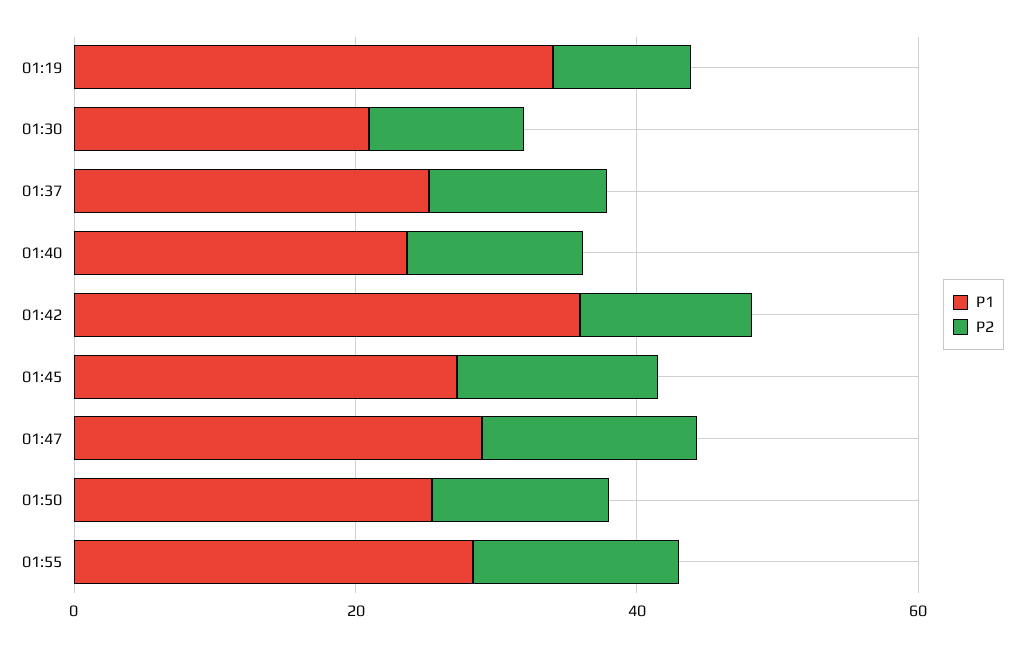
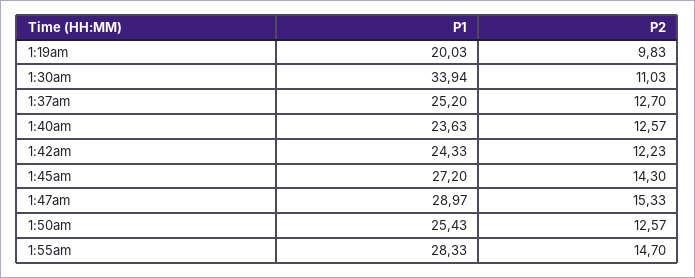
P1, 01:19: 35 -> 20.03
P1, 01:30: 20 -> 33.94
P1, 01:42: 35 -> 24.33

